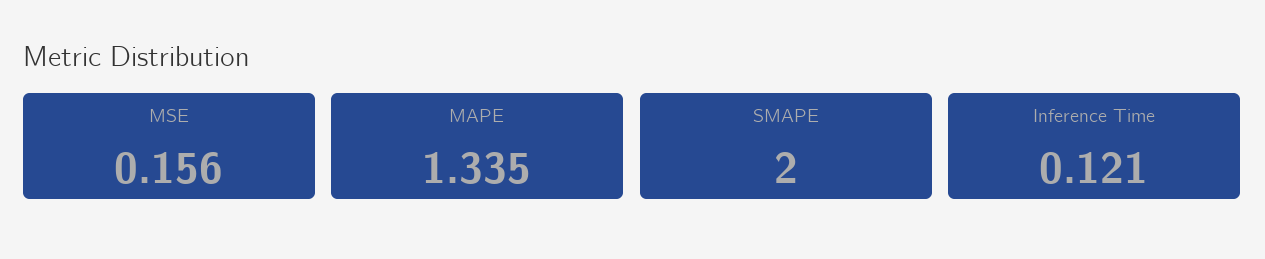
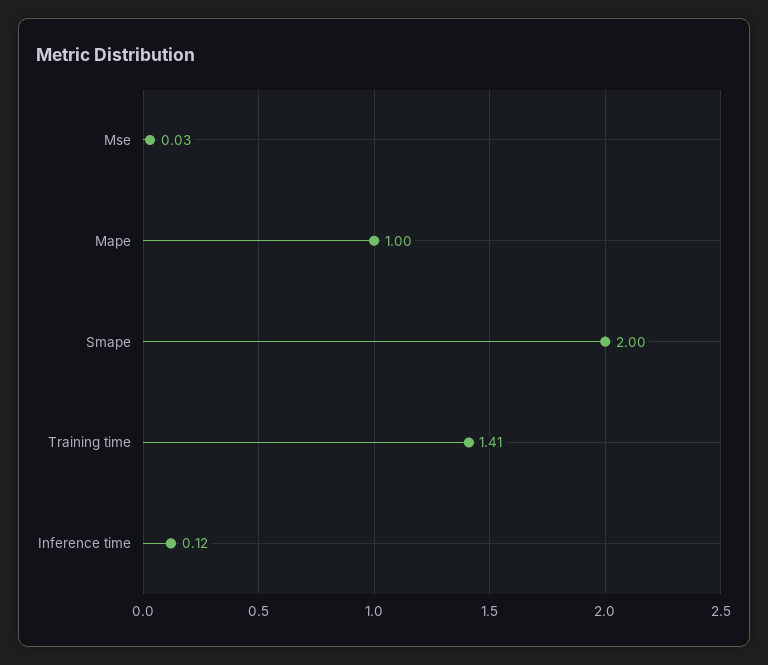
MSE: 0.156 -> 0.03
MAPE: 1.335 -> 1
Training time: none -> 1.41

